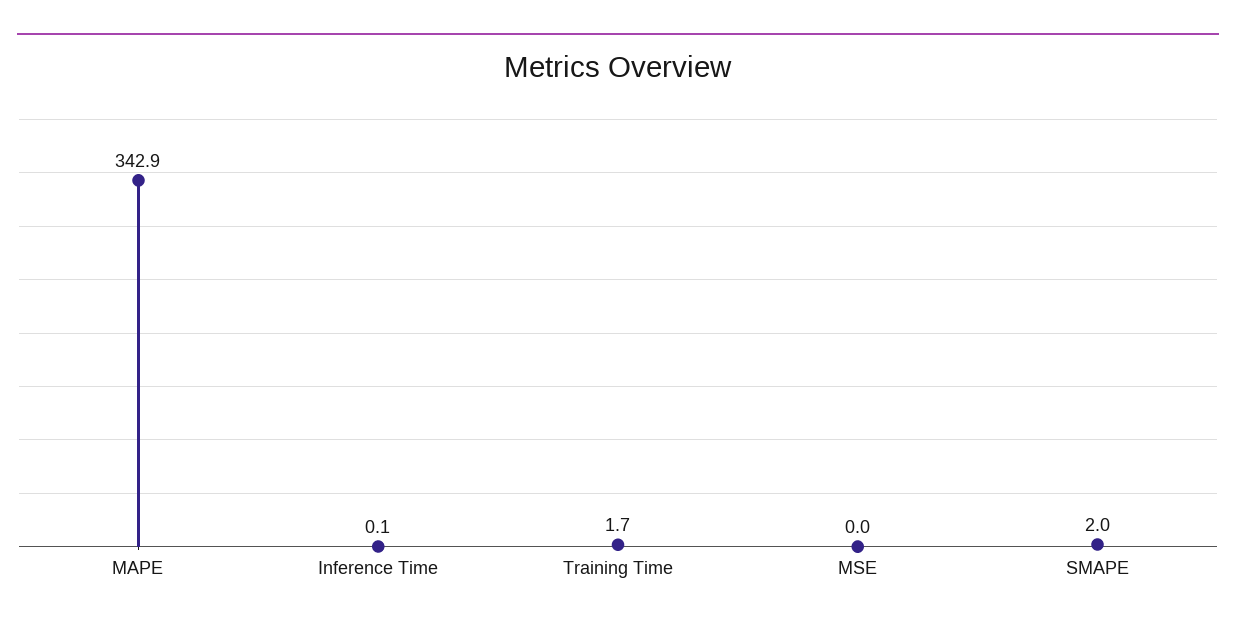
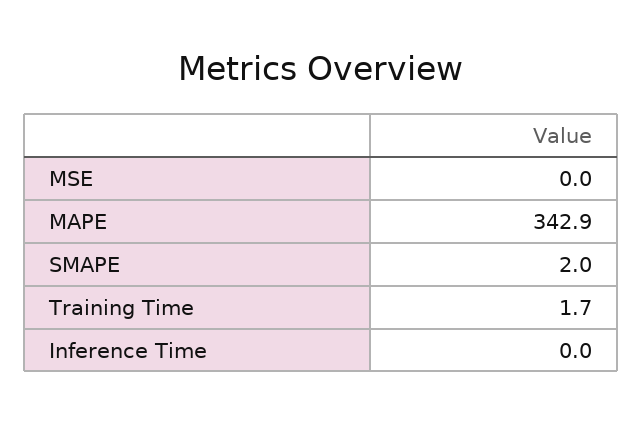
Inference Time: 0.1 -> 0

